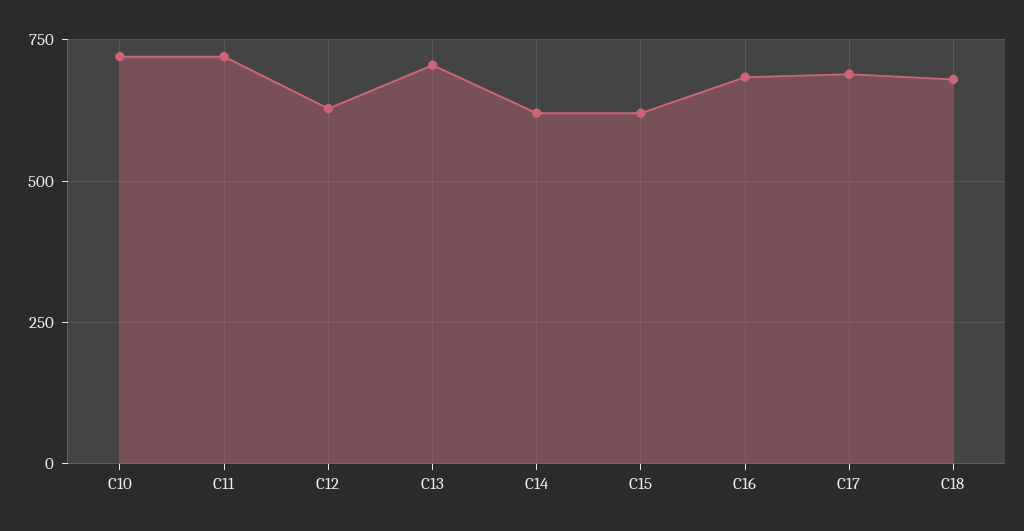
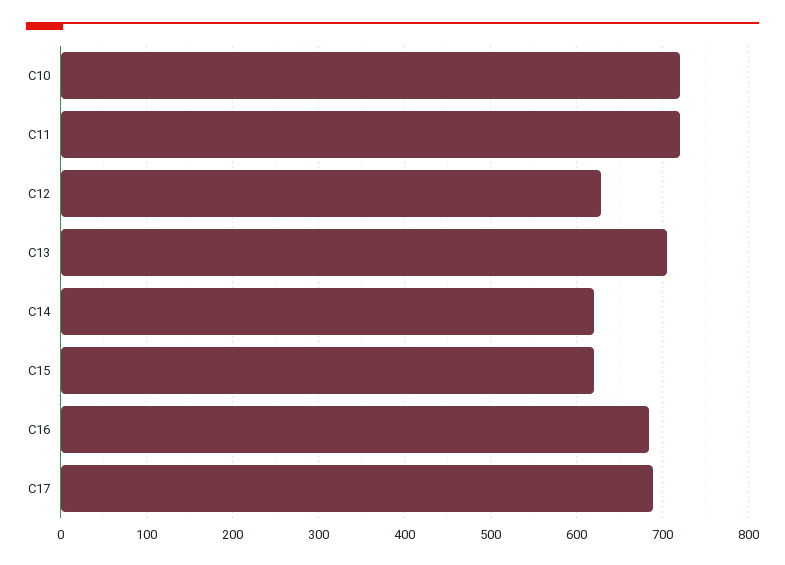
C18: 675 -> none

